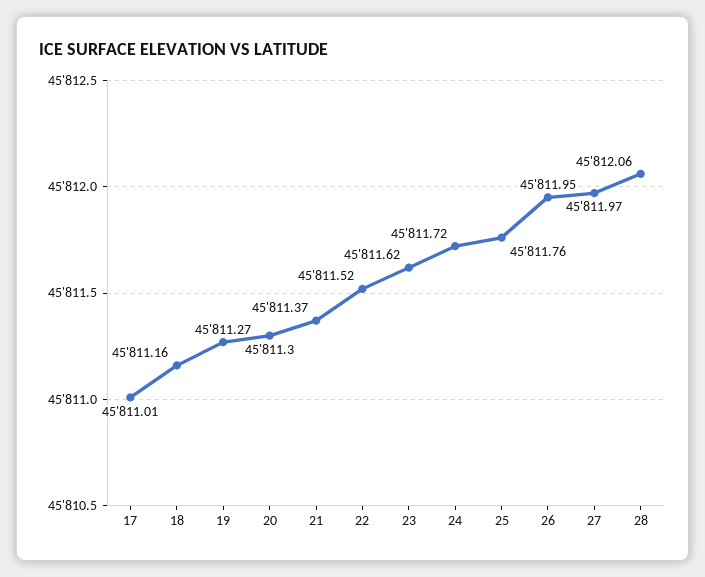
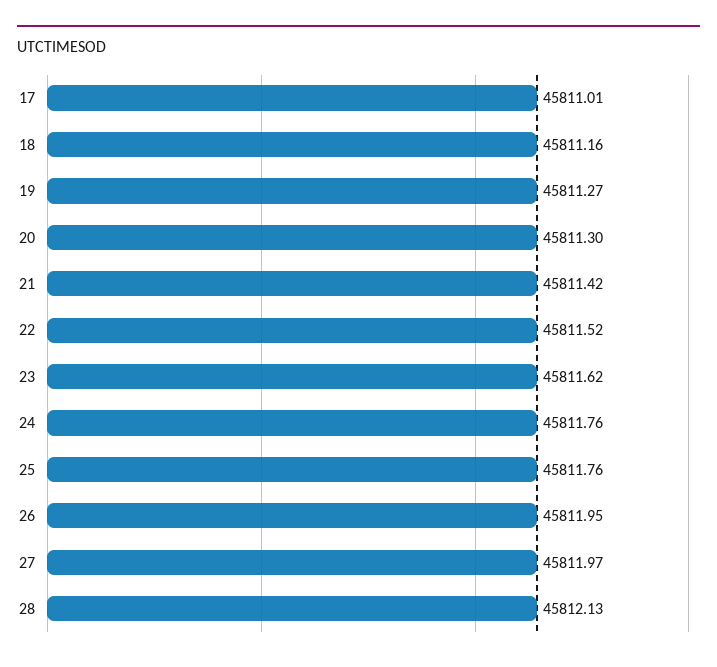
21: 45811.37 -> 45811.42
24: 45811.72 -> 45811.76
28: 45812.06 -> 45812.13

